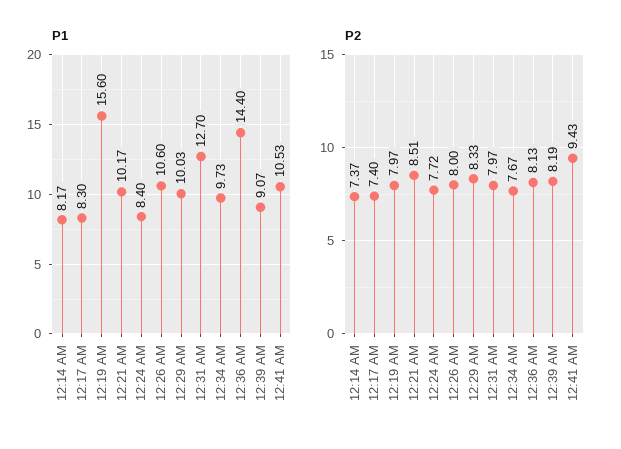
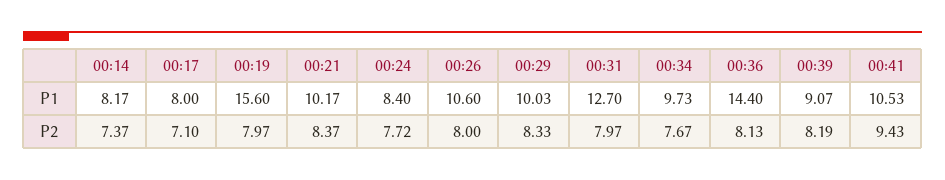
P1, 12:17 AM: 8.3 -> 8
P2, 12:17 AM: 7.4 -> 7.1
P2, 12:21 AM: 8.51 -> 8.37

